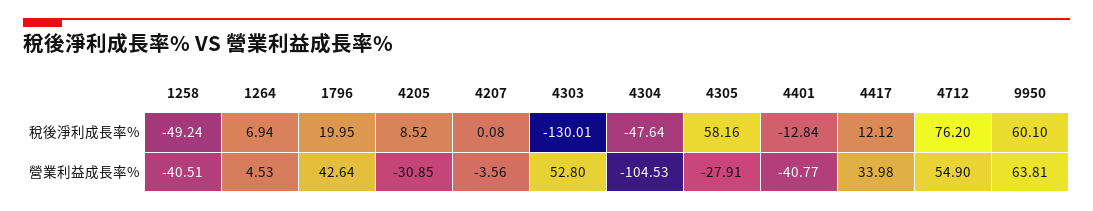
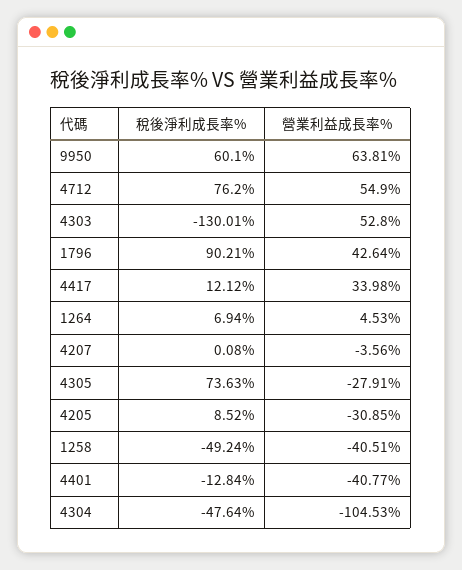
1796, 稅後淨利成長率%: 19.95 -> 90.21
4305, 稅後淨利成長率%: 58.16 -> 73.63

